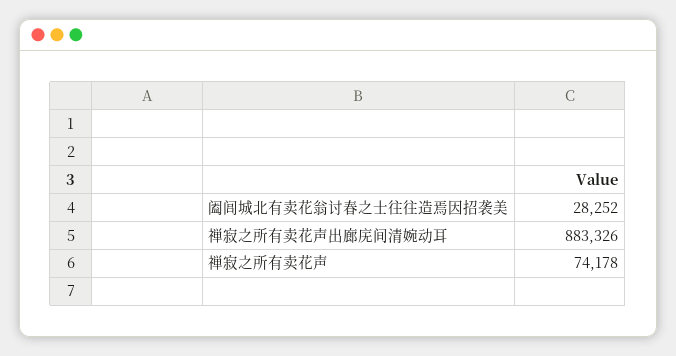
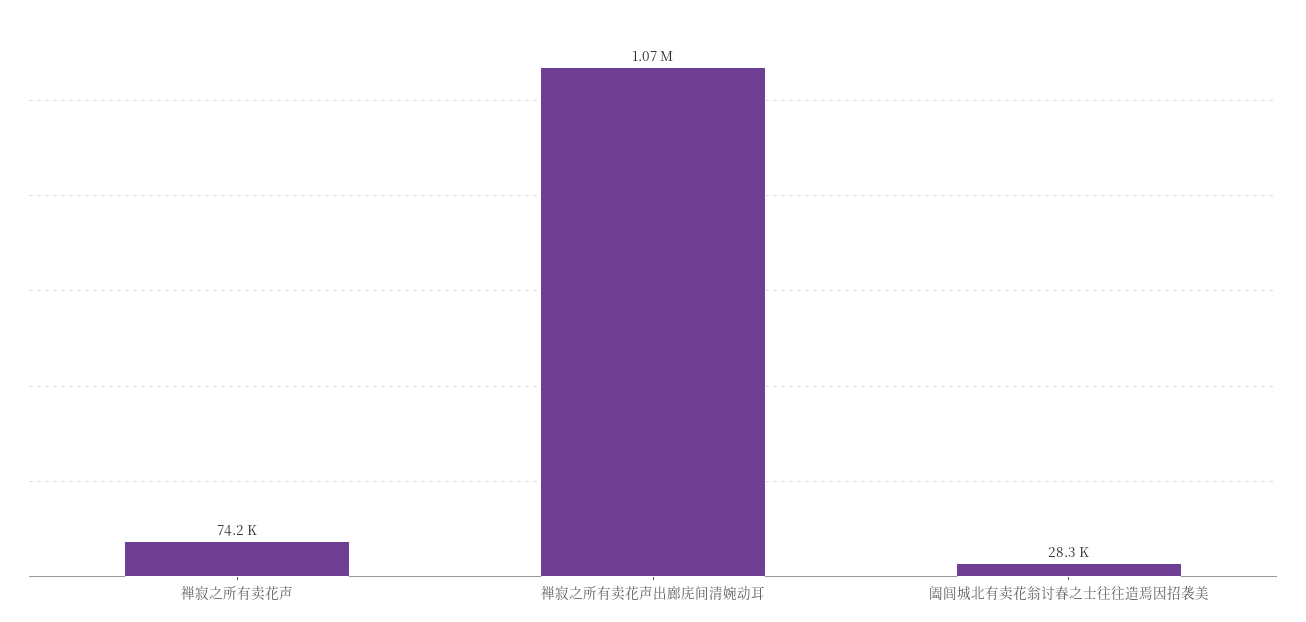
禅寂之所有卖花声出廊庑间清婉动耳: 883326 -> 1070000

